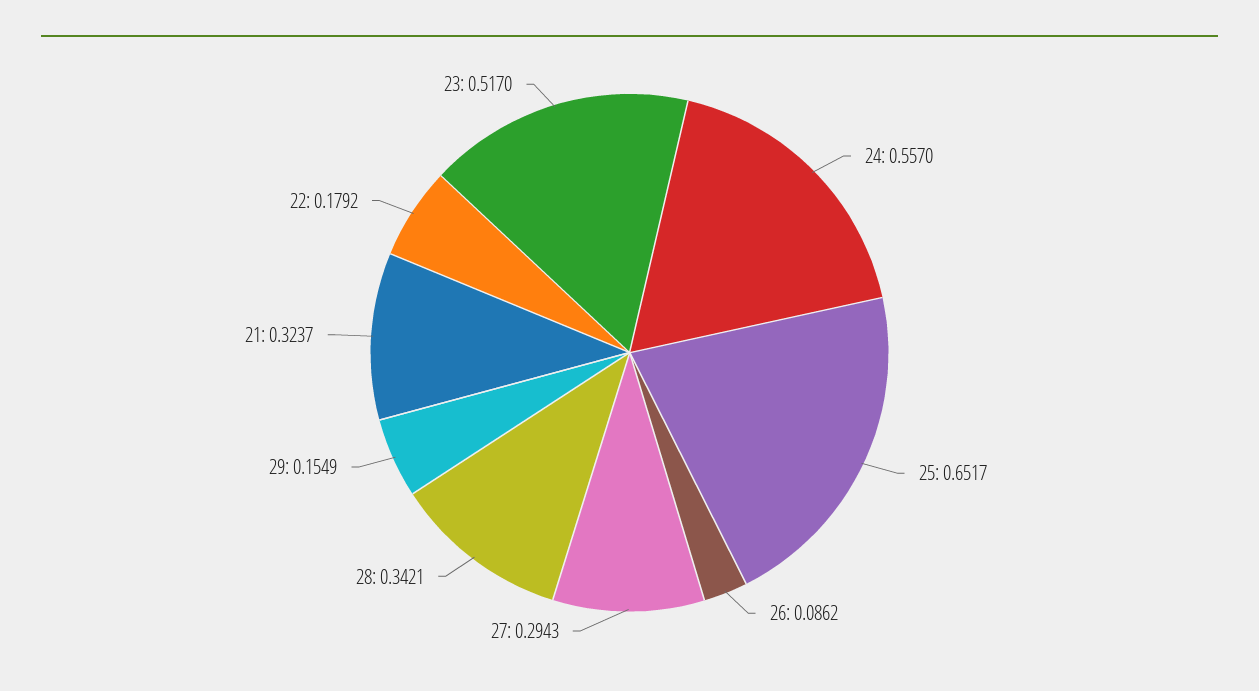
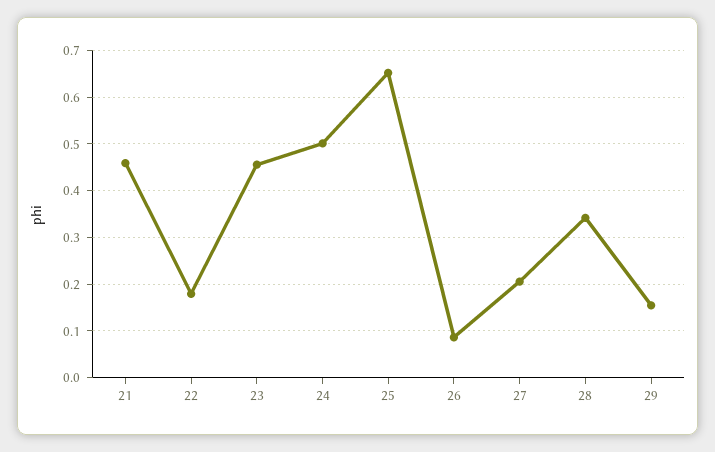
24: 0.557 -> 0.5
27: 0.2943 -> 0.2
21: 0.3237 -> 0.46
23: 0.517 -> 0.46

